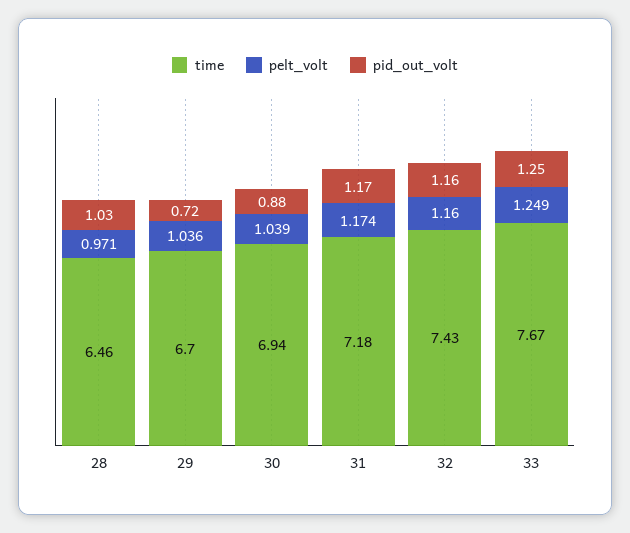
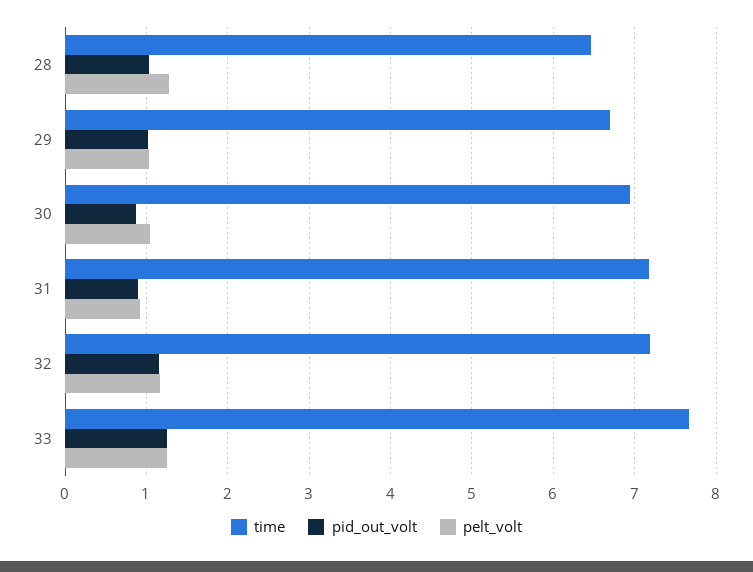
pelt_volt, 28: 0.971 -> 1.3
pid_out_volt, 29: 0.72 -> 1
pelt_volt, 31: 1.174 -> 0.9
pid_out_volt, 31: 1.17 -> 0.9
time, 32: 7.43 -> 7.2

